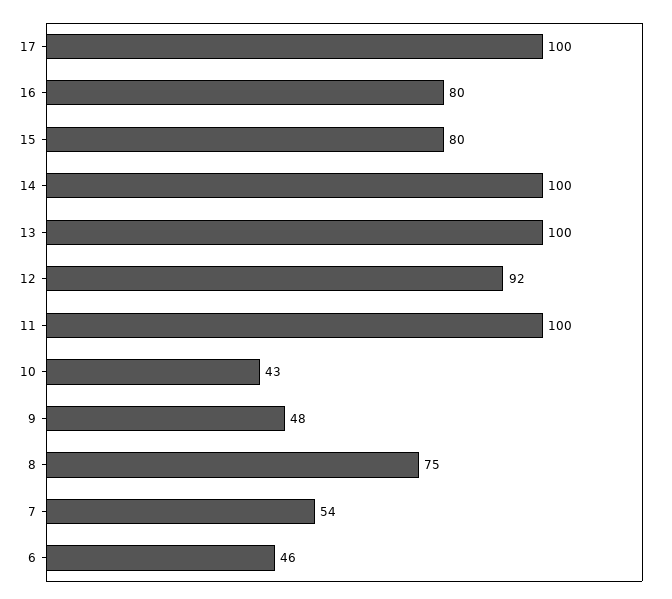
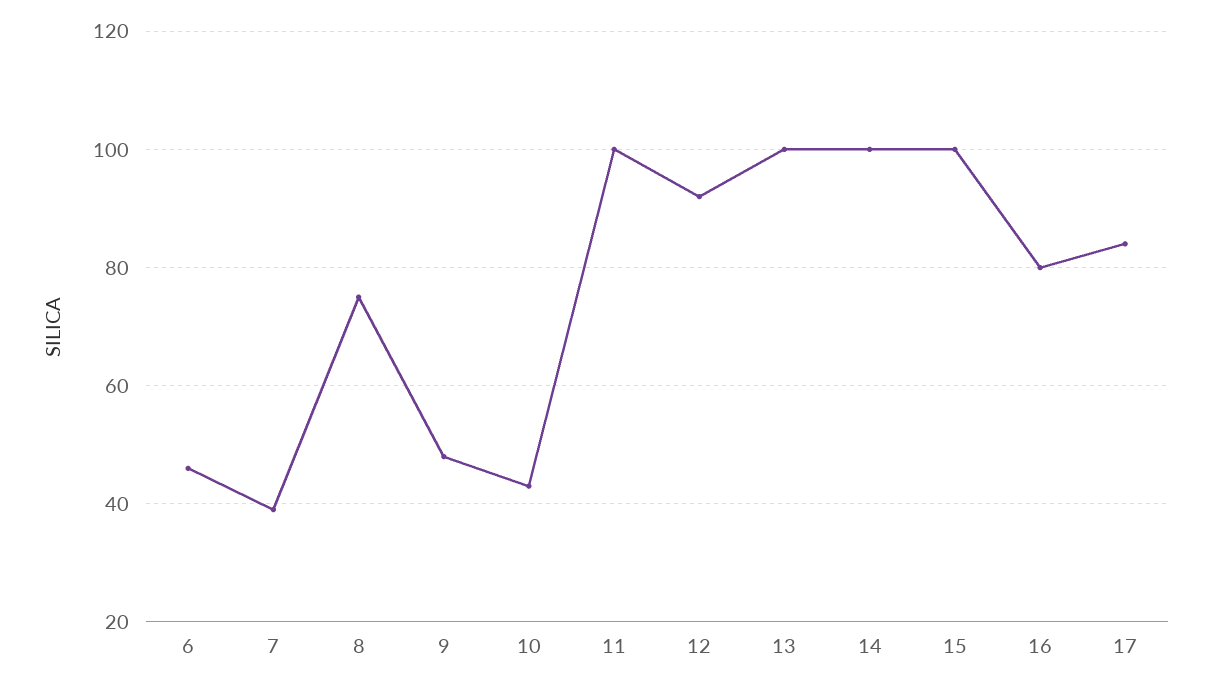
17: 100 -> 85
15: 80 -> 100
7: 54 -> 40

